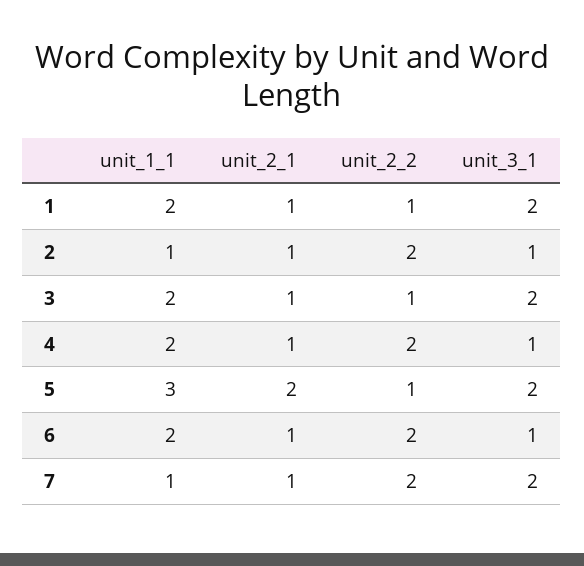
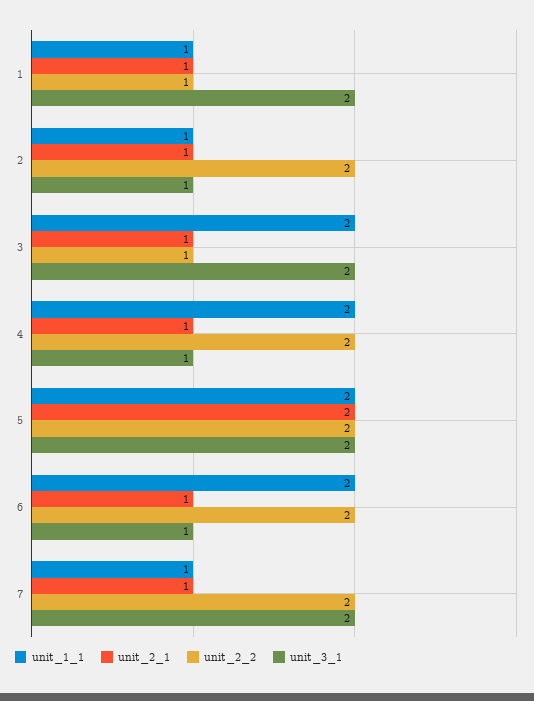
unit_1_1, 1: 2 -> 1
unit_1_1, 5: 3 -> 2
unit_2_2, 5: 1 -> 2

